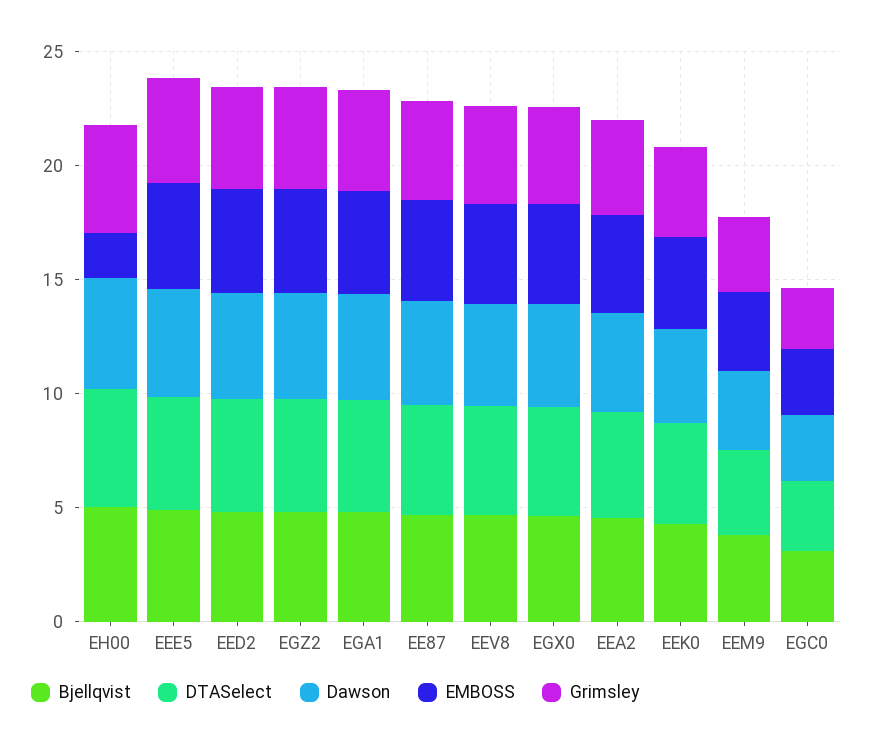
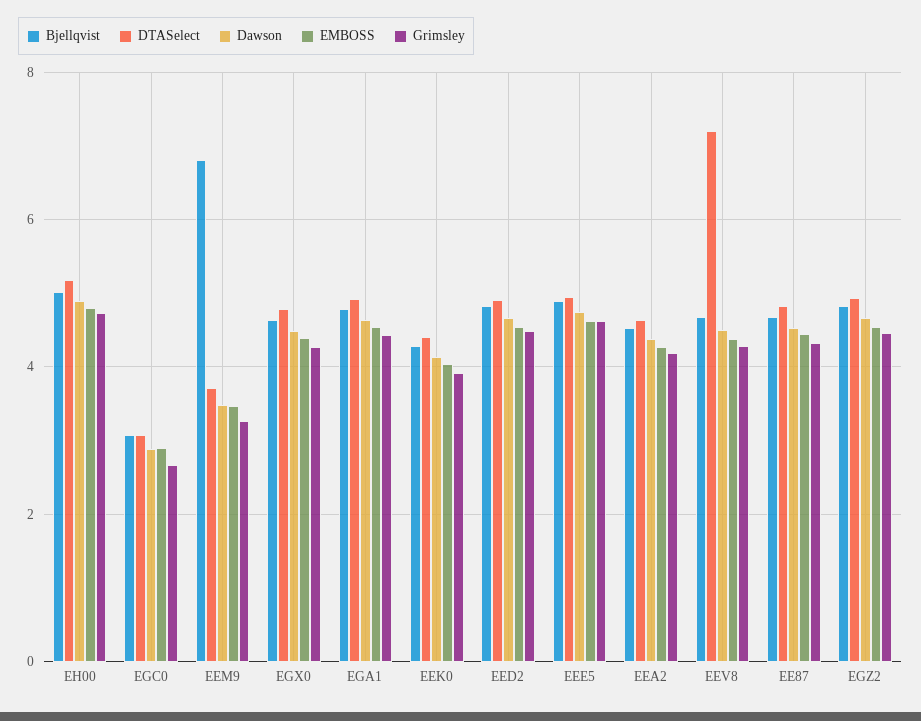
EMBOSS, EH00: 2 -> 4.8
DTASelect, EEV8: 5 -> 7.2
Bjellqvist, EEM9: 4 -> 6.8

